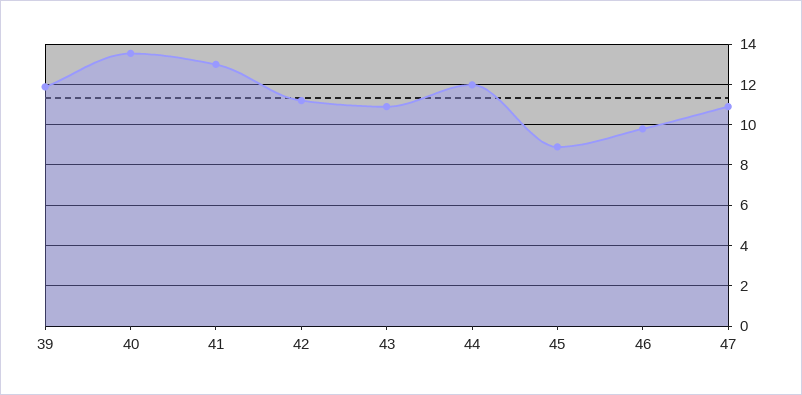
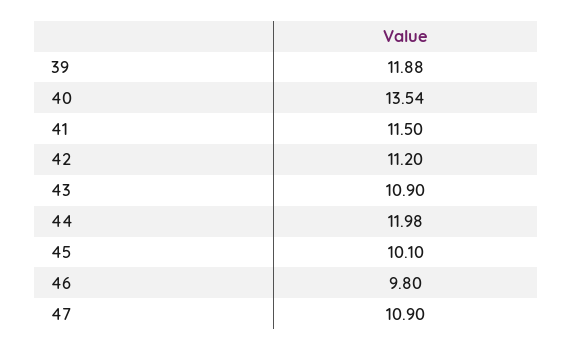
41: 13 -> 11.5
45: 9 -> 10.1

